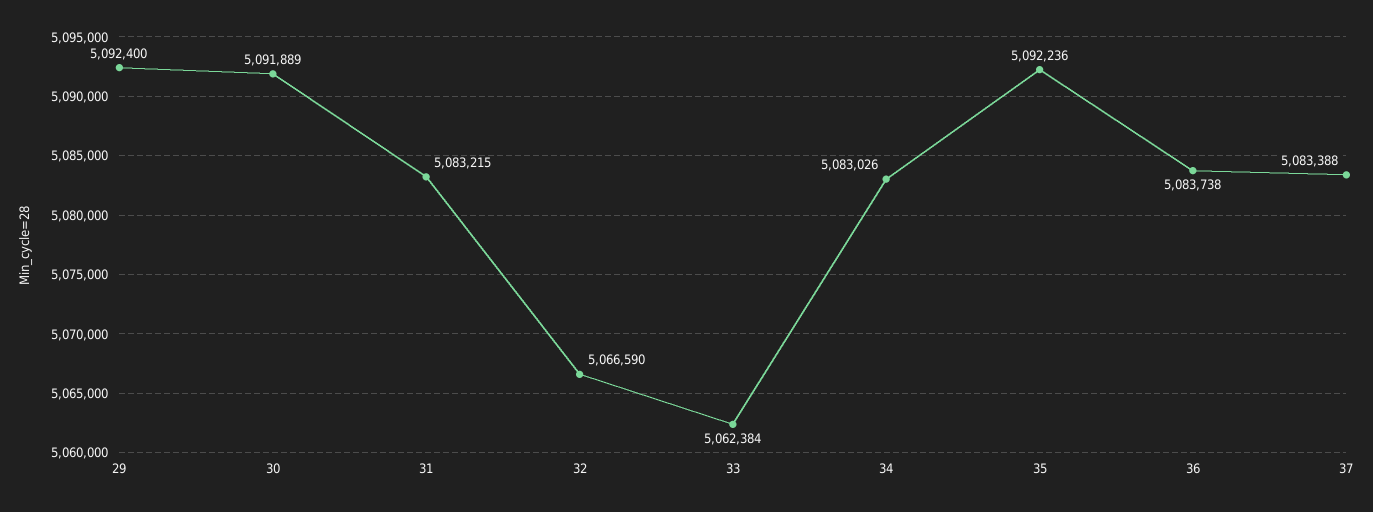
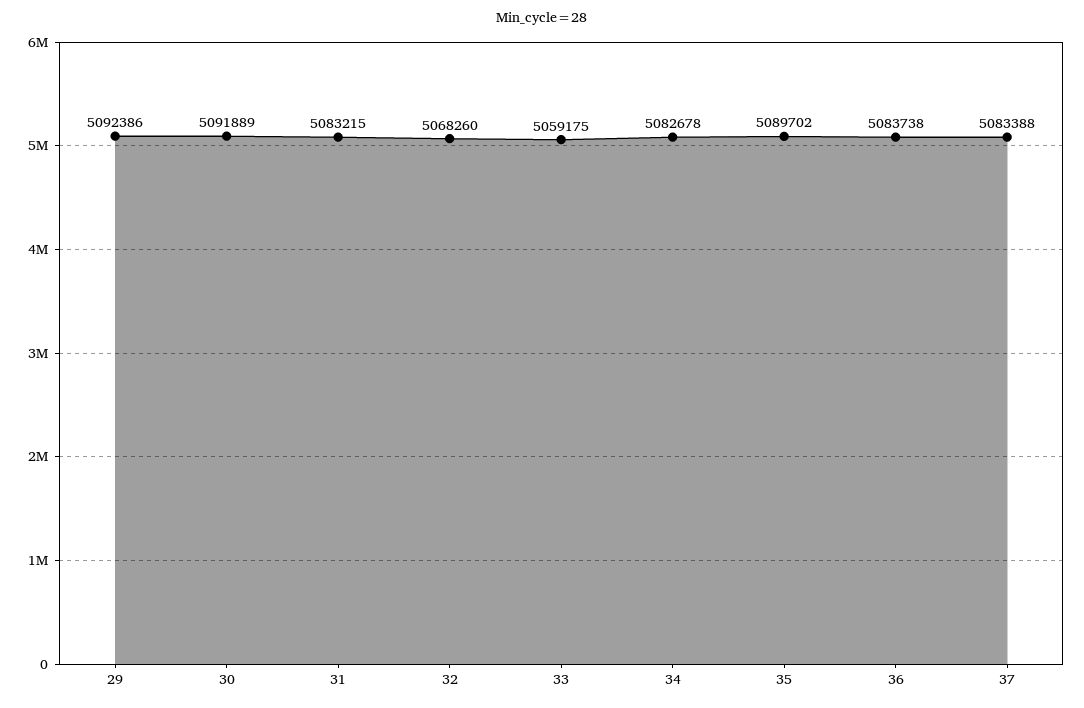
29: 5092400 -> 5092386
32: 5066590 -> 5068260
33: 5062384 -> 5059175
34: 5083026 -> 5082678
35: 5092236 -> 5089702

